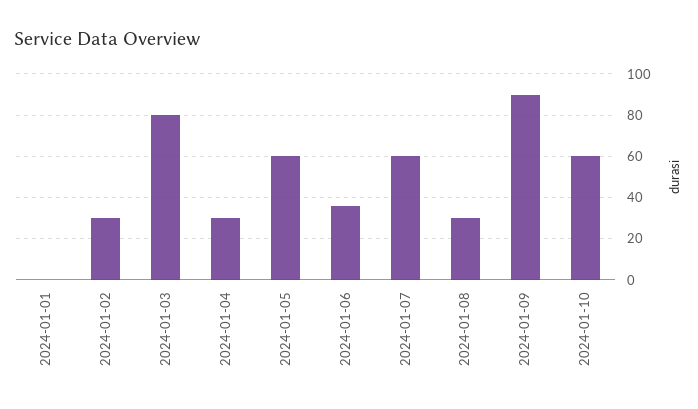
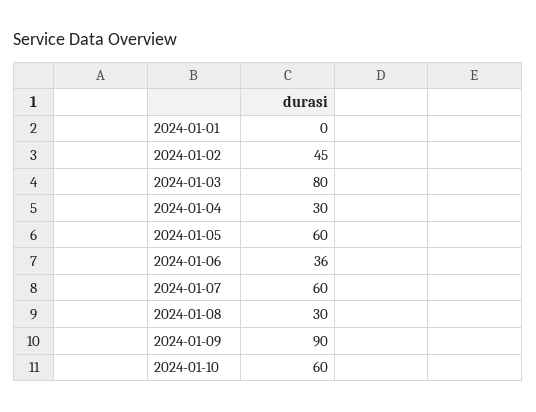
2024-01-02: 30 -> 45

